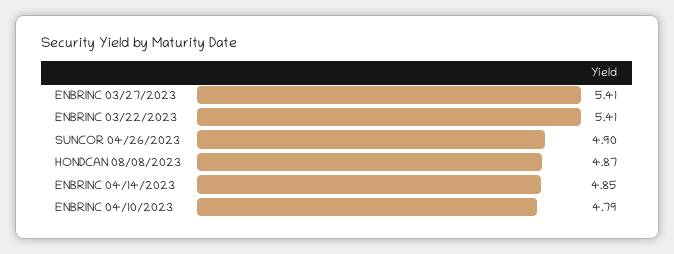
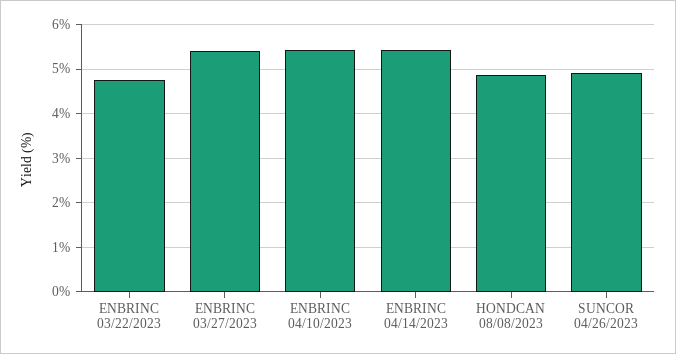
ENBRINC 03/22/2023: 5.41 -> 4.8
ENBRINC 04/14/2023: 4.85 -> 5.4
ENBRINC 04/10/2023: 4.79 -> 5.4

